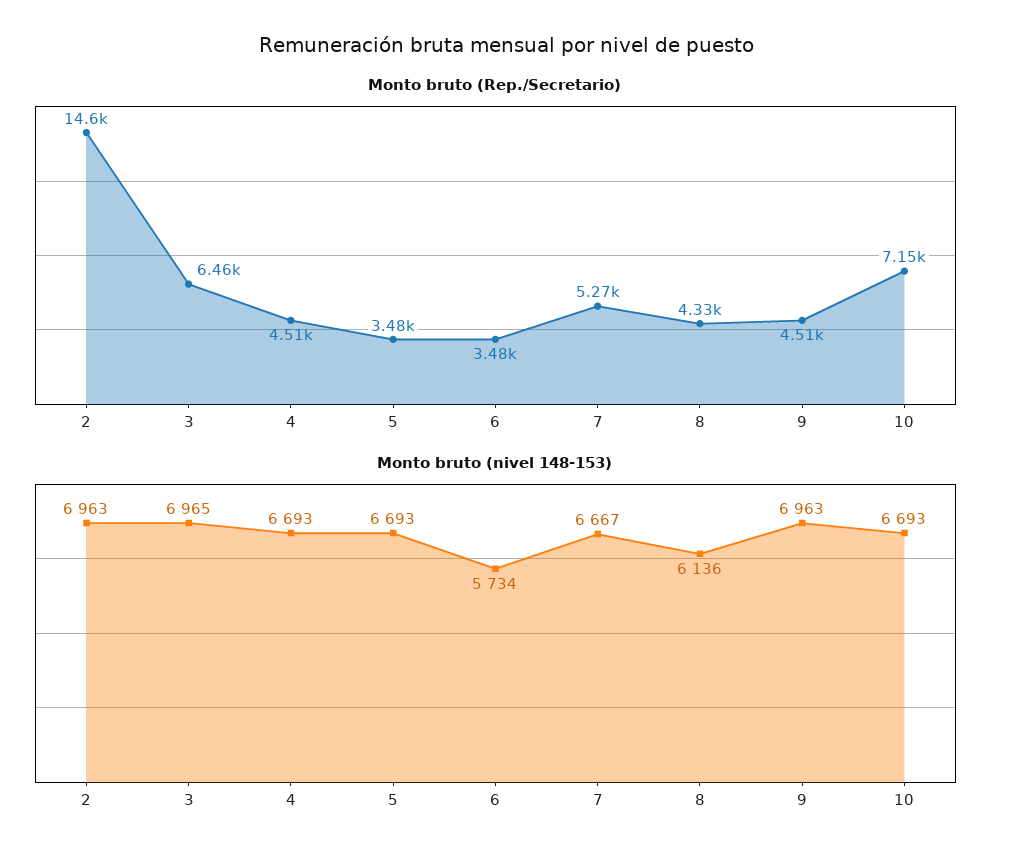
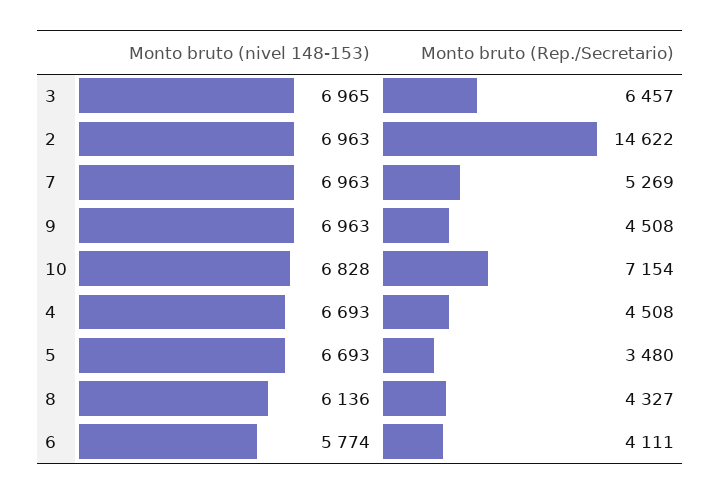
Monto bruto (Rep./Secretario), 6: 3480 -> 4111
Monto bruto (nivel 148-153), 6: 5734 -> 5774
Monto bruto (nivel 148-153), 7: 6667 -> 6963
Monto bruto (nivel 148-153), 10: 6693 -> 6828

